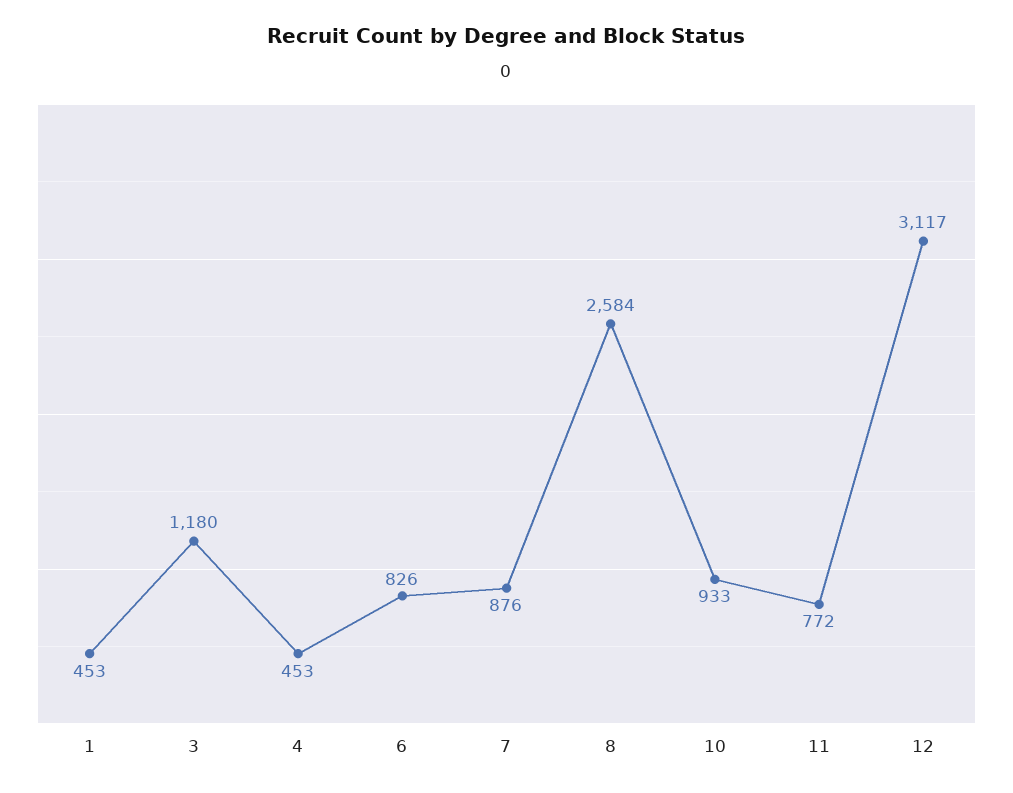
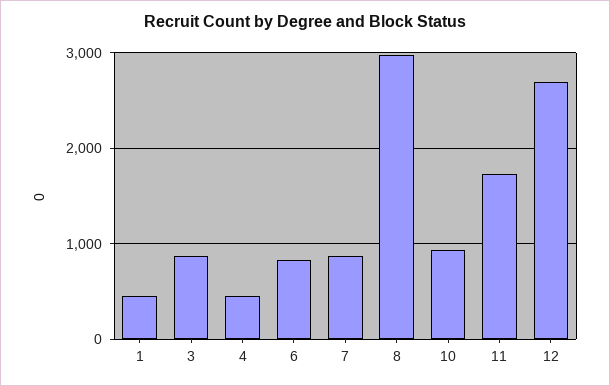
3: 1180 -> 900
8: 2584 -> 3000
11: 772 -> 1700
12: 3117 -> 2700

